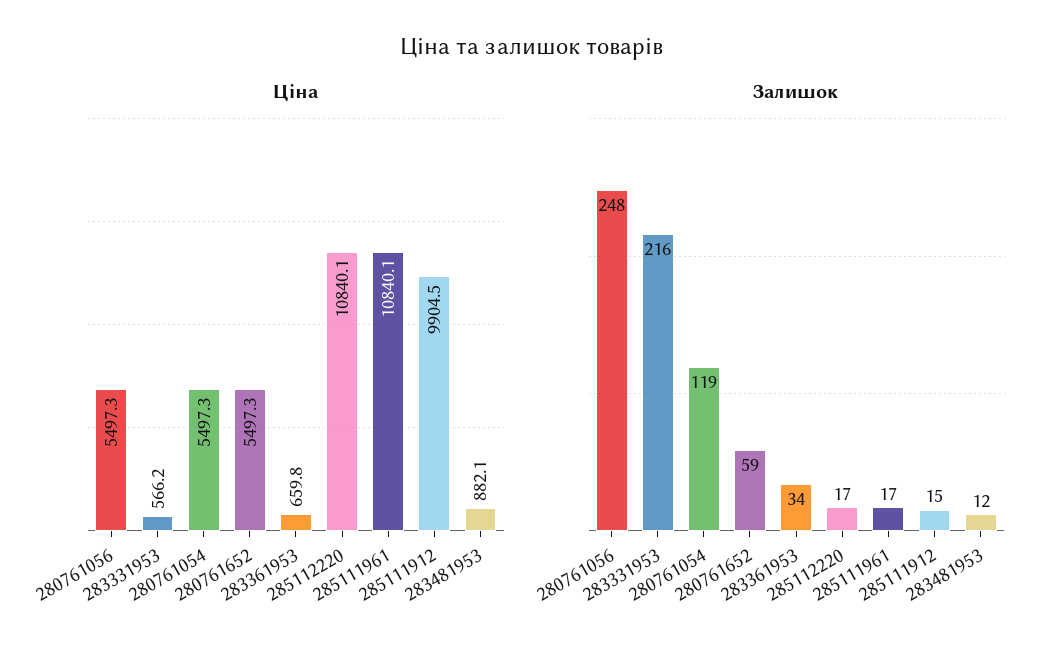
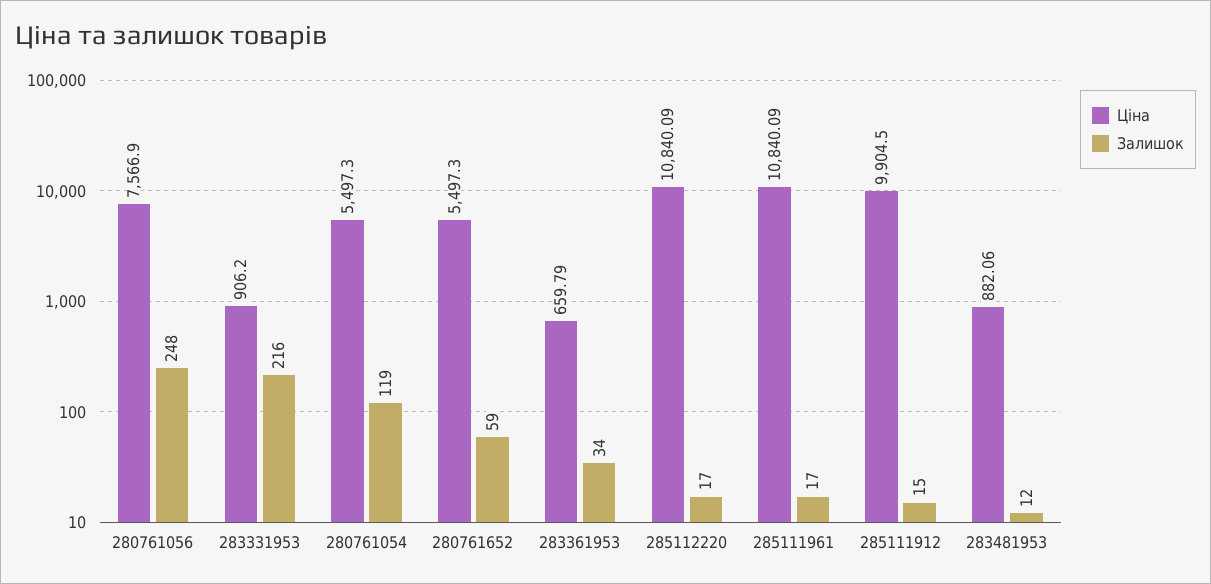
Ціна, 280761056: 5497.3 -> 7566.9
Ціна, 283331953: 566.2 -> 906.2

